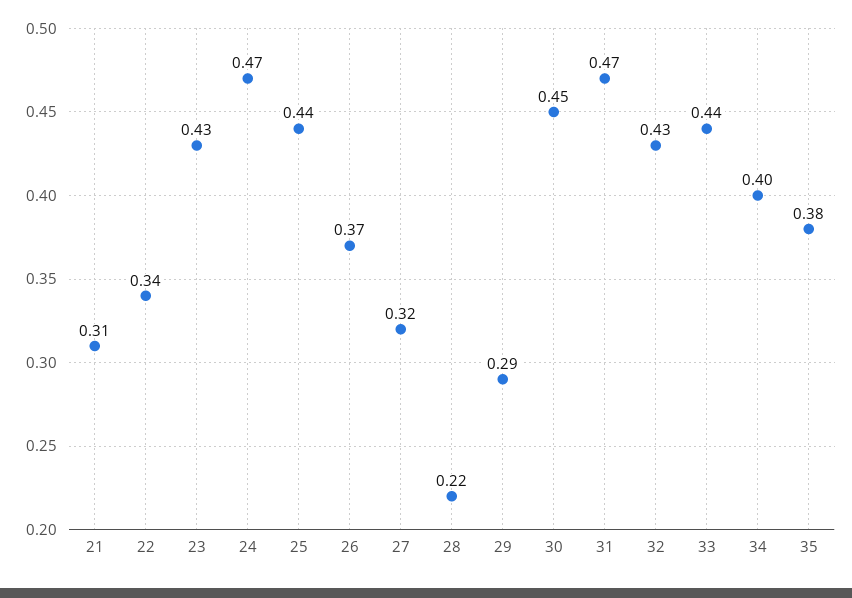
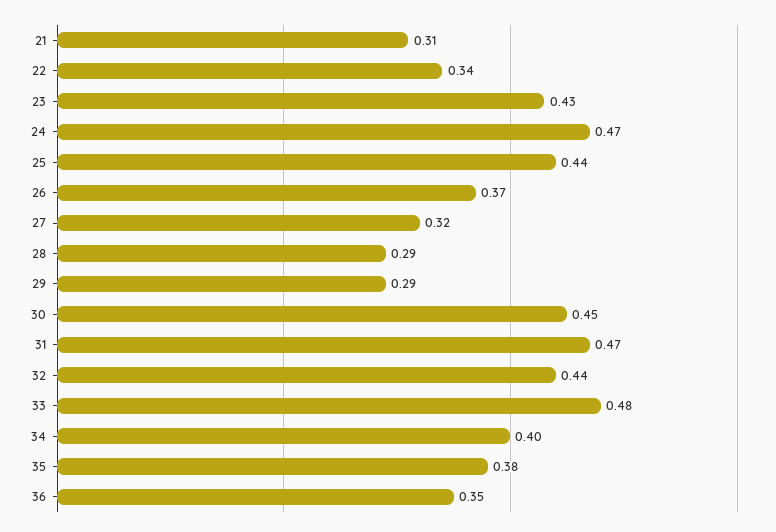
28: 0.22 -> 0.29
32: 0.43 -> 0.44
33: 0.44 -> 0.48
36: none -> 0.35

